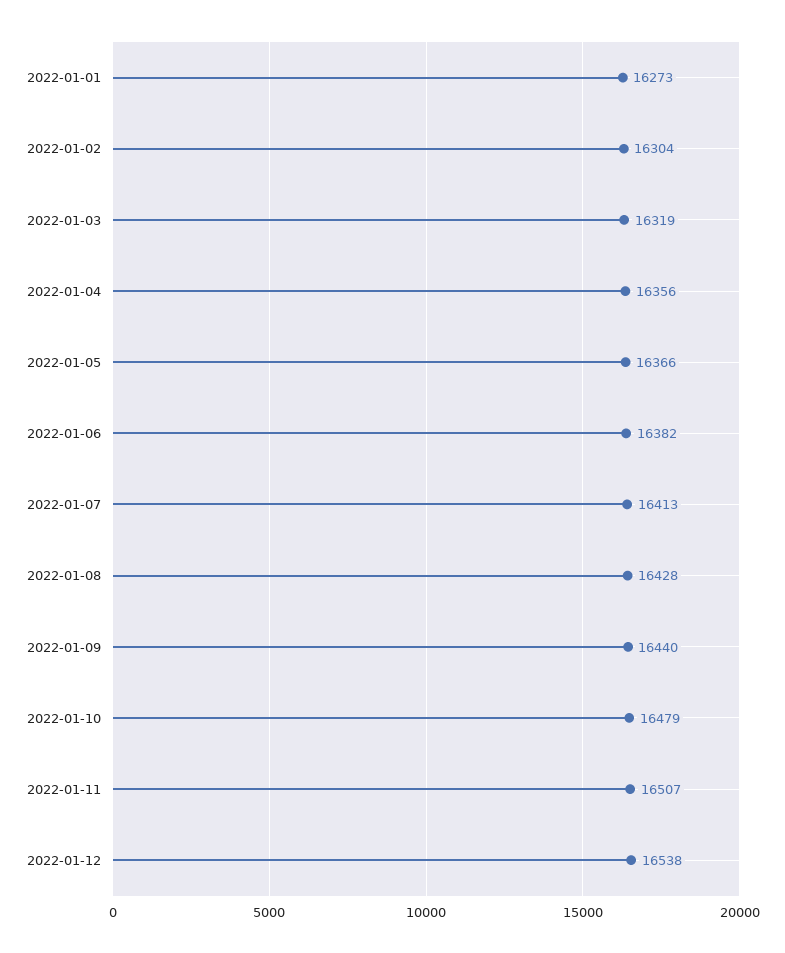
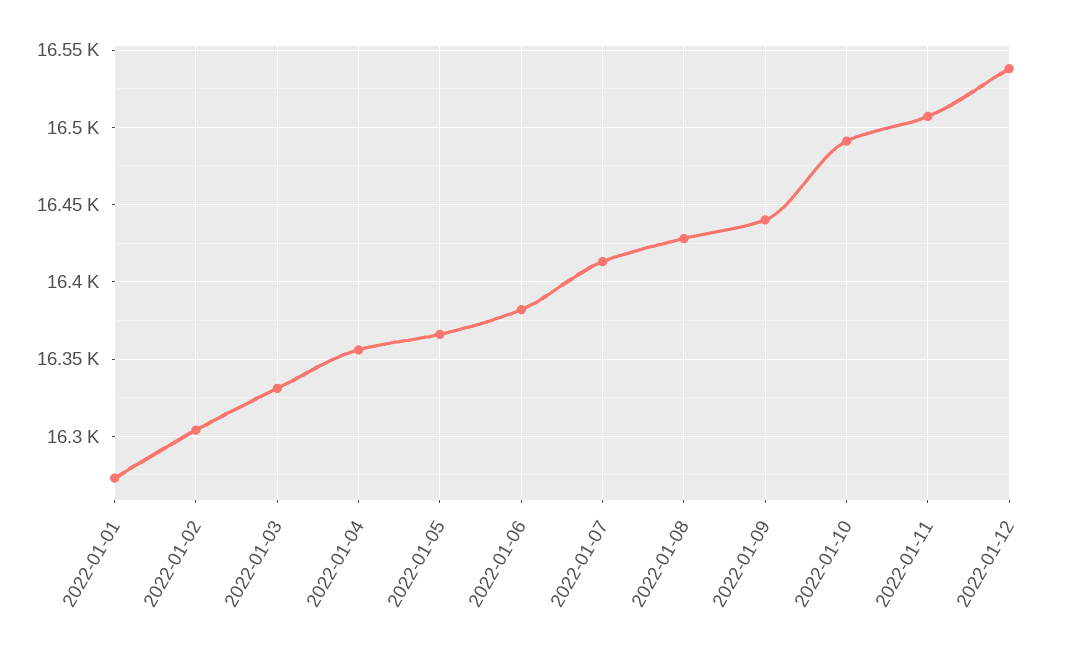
2022-01-03: 16319 -> 16330
2022-01-10: 16479 -> 16490

